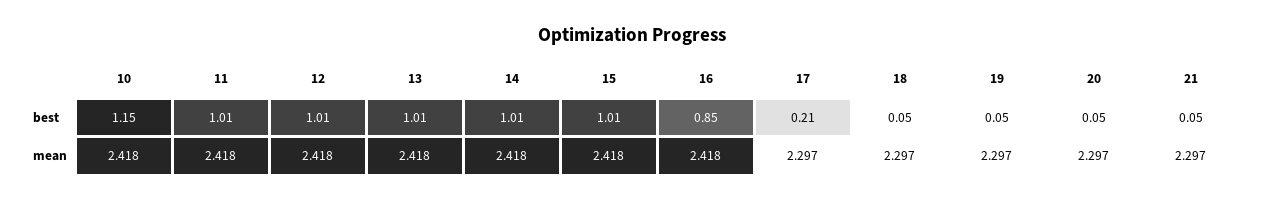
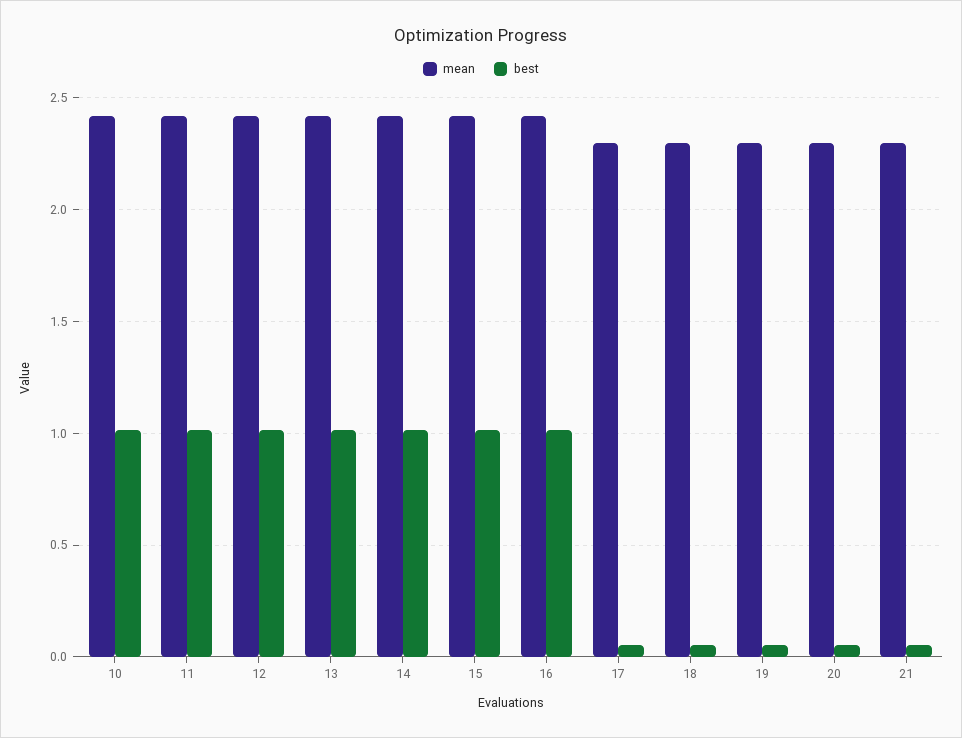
best, 10: 1.15 -> 1
best, 16: 0.85 -> 1
best, 17: 0.21 -> 0.05

